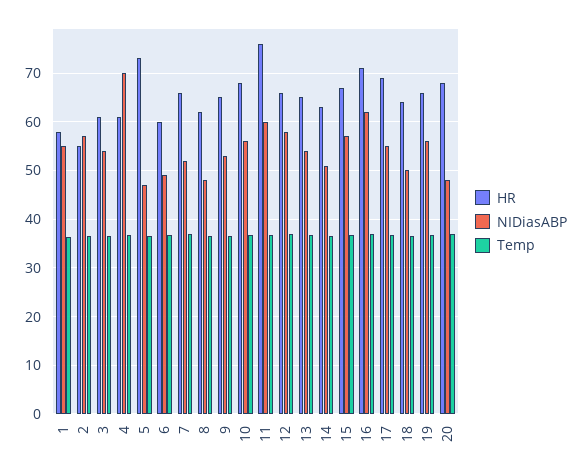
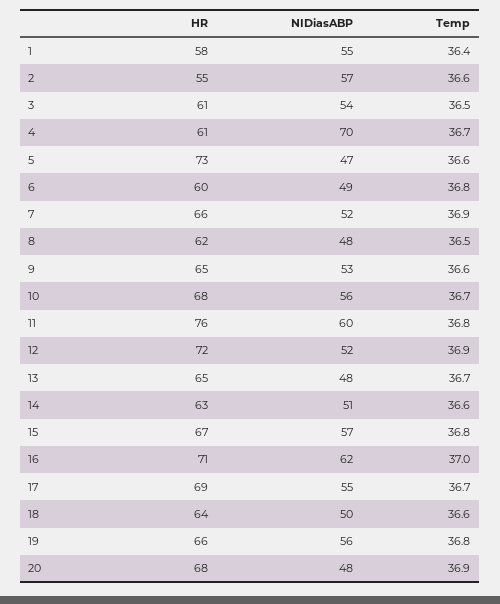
HR, 12: 66 -> 72
NIDiasABP, 12: 58 -> 52
NIDiasABP, 13: 54 -> 48

